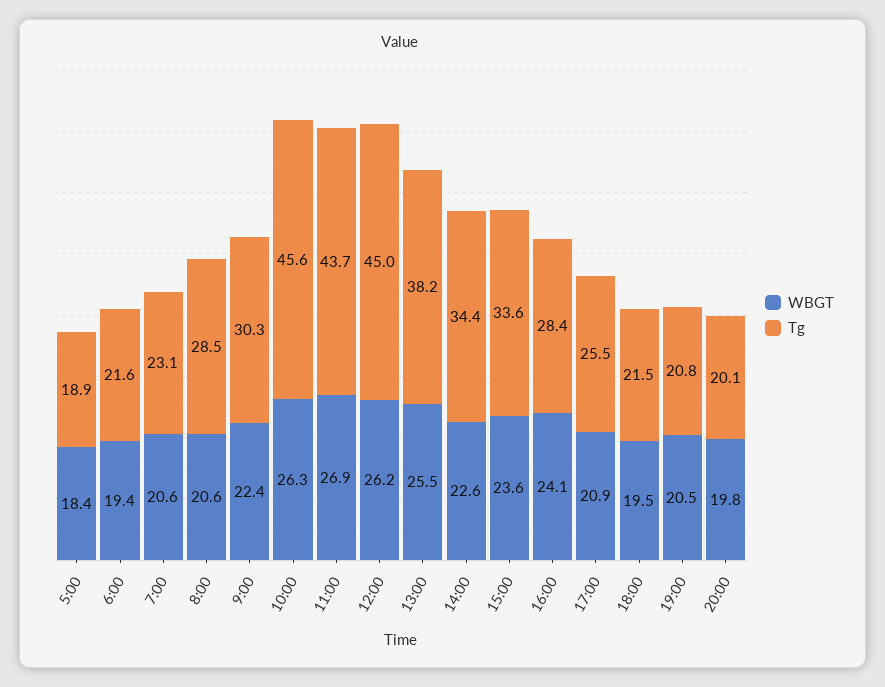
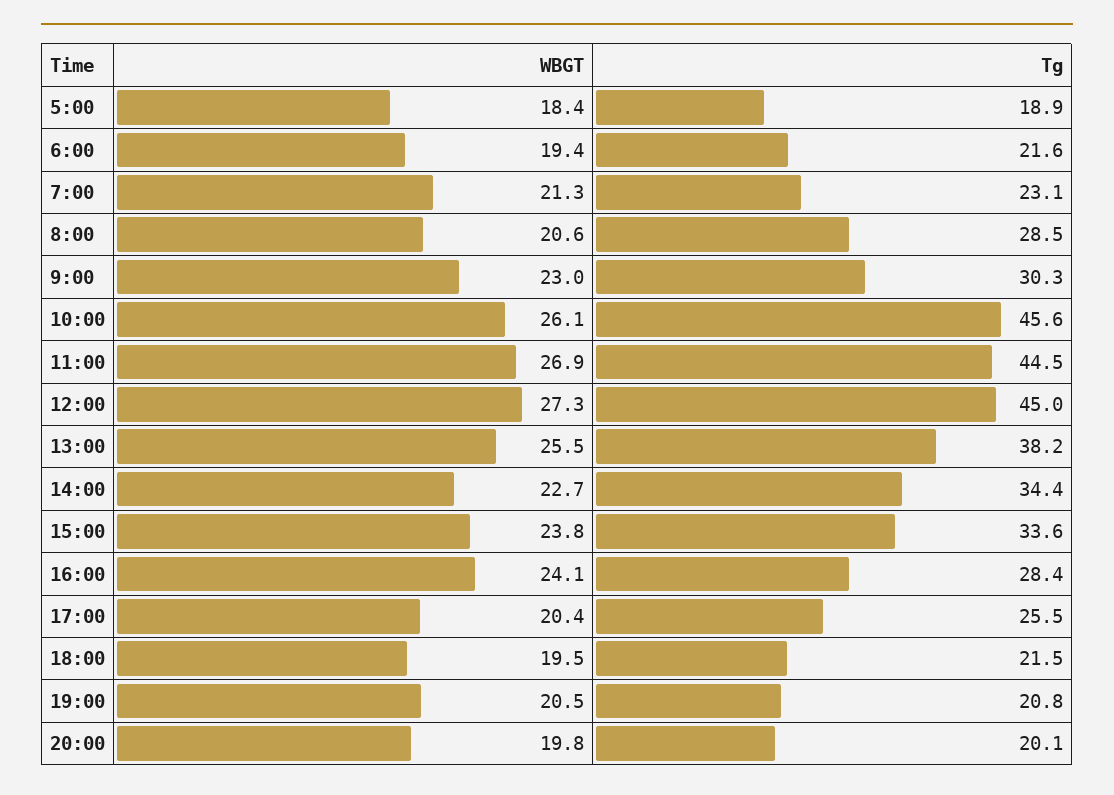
WBGT, 7:00: 20.6 -> 21.3
WBGT, 9:00: 22.4 -> 23
WBGT, 10:00: 26.3 -> 26.1
Tg, 11:00: 43.7 -> 44.5
WBGT, 12:00: 26.2 -> 27.3
WBGT, 14:00: 22.6 -> 22.7
WBGT, 15:00: 23.6 -> 23.8
WBGT, 17:00: 20.9 -> 20.4

